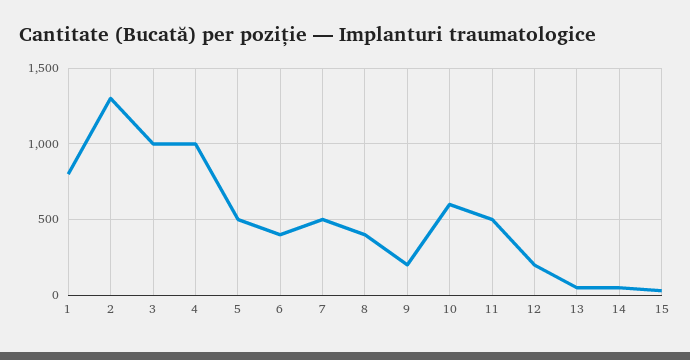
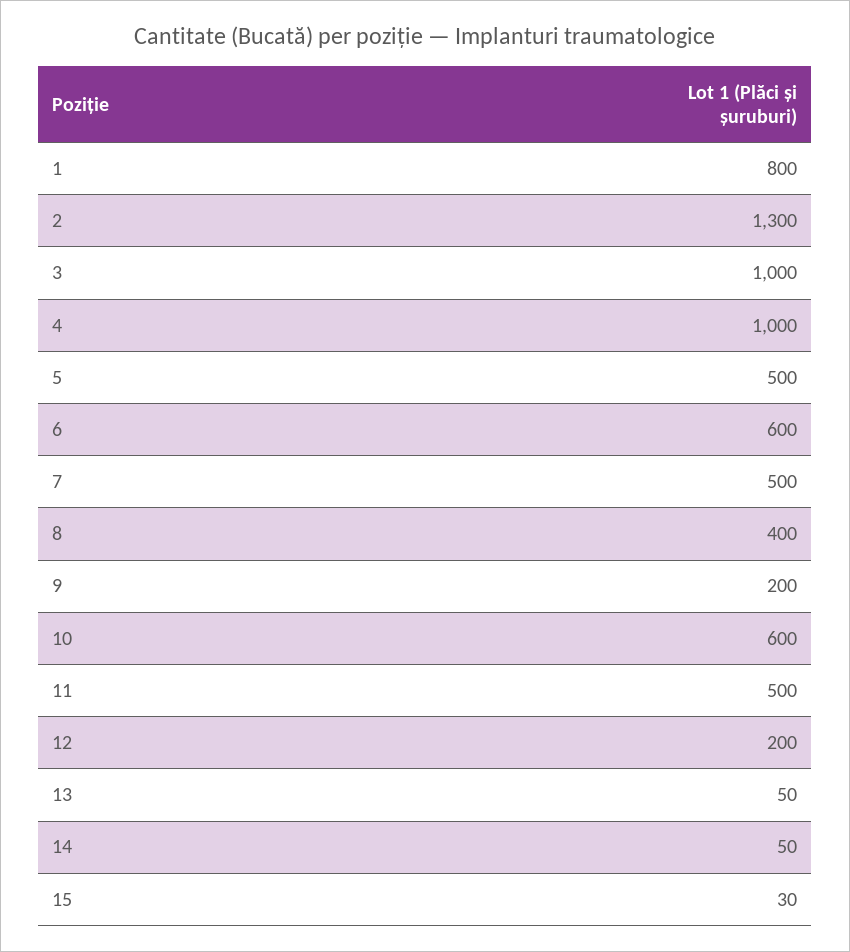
6: 400 -> 600

